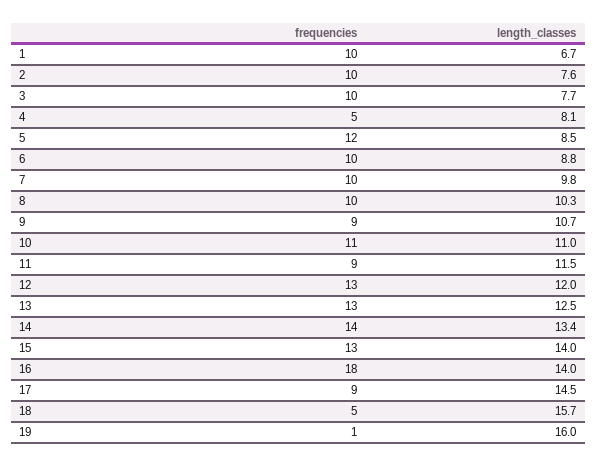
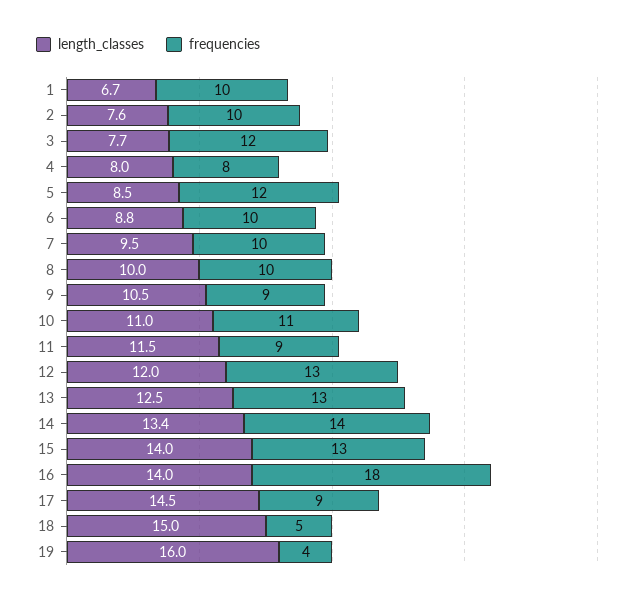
frequencies, 3: 10 -> 12
frequencies, 4: 5 -> 8
length_classes, 4: 8.1 -> 8
length_classes, 7: 9.8 -> 9.5
length_classes, 8: 10.3 -> 10
length_classes, 9: 10.7 -> 10.5
length_classes, 18: 15.7 -> 15
frequencies, 19: 1 -> 4

